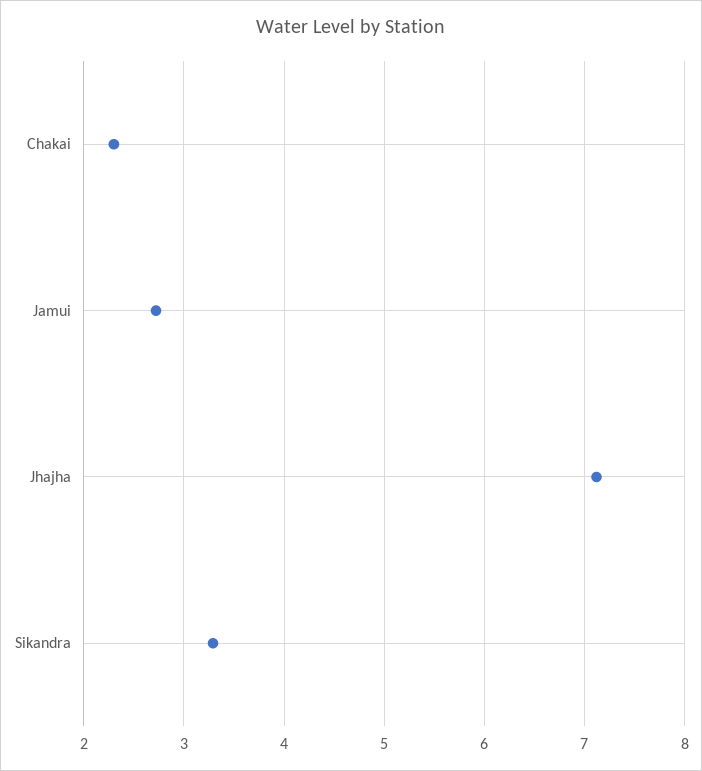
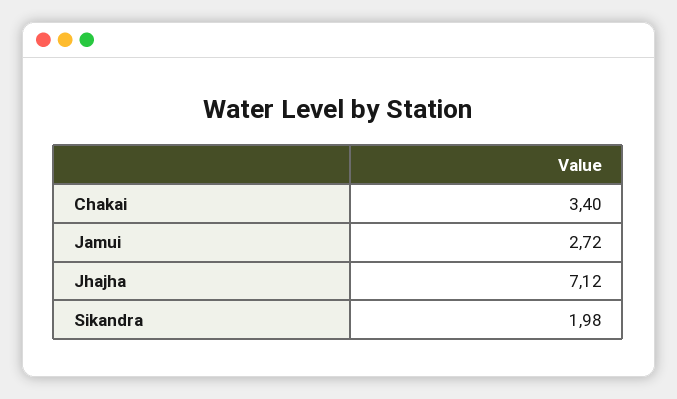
Chakai: 2.3 -> 3.4
Sikandra: 3.3 -> 1.98

